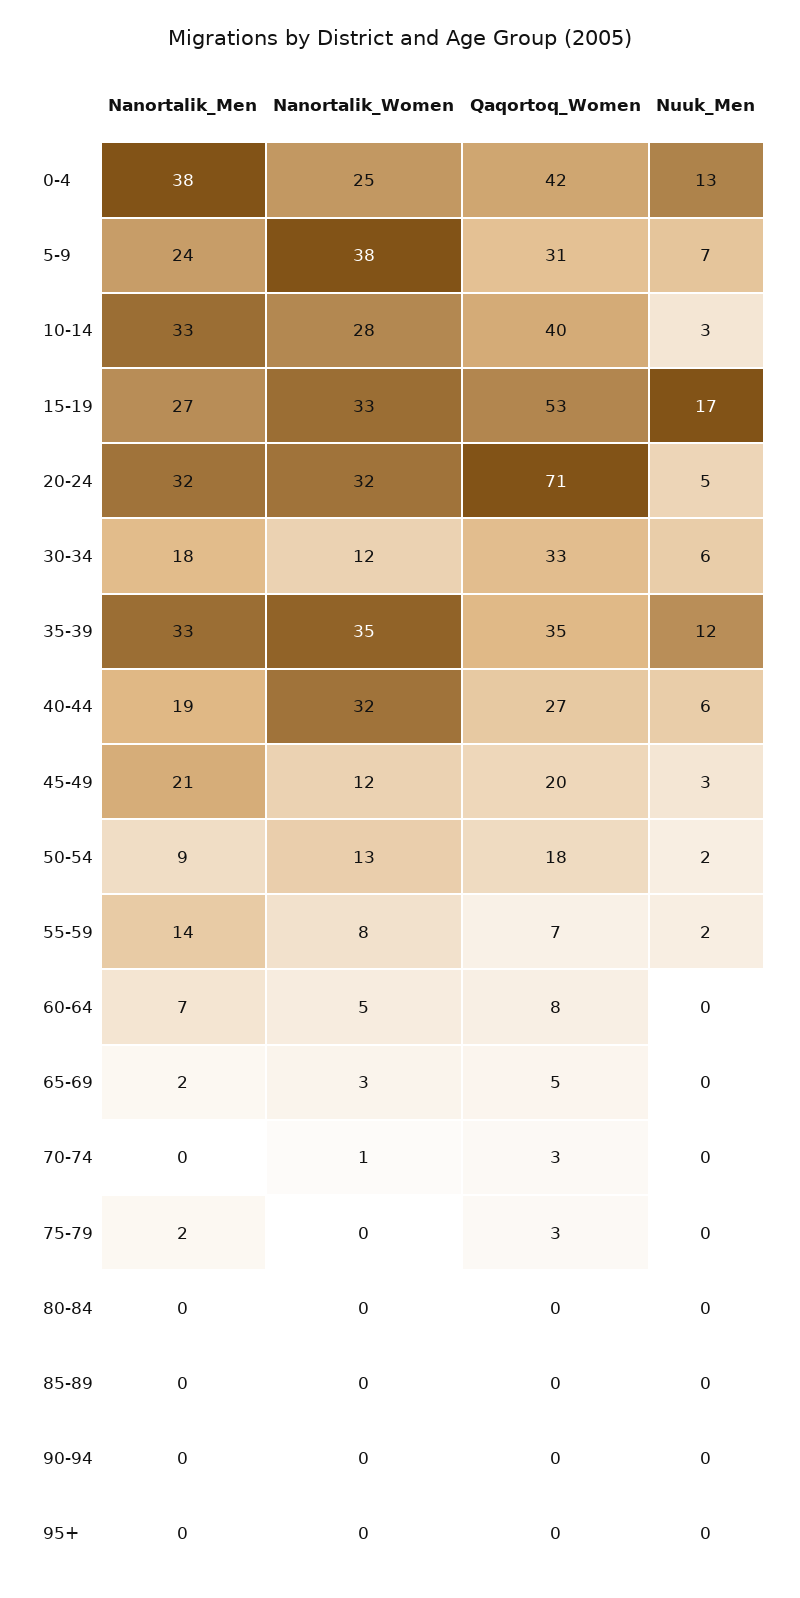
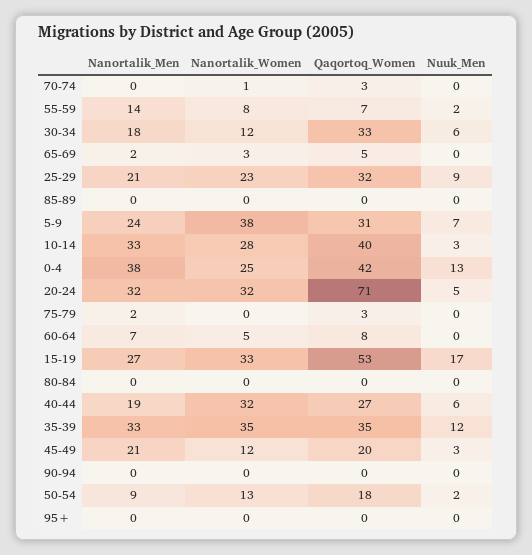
Nanortalik_Men, 25-29: none -> 21
Nanortalik_Women, 25-29: none -> 23
Qaqortoq_Women, 25-29: none -> 32
Nuuk_Men, 25-29: none -> 9

